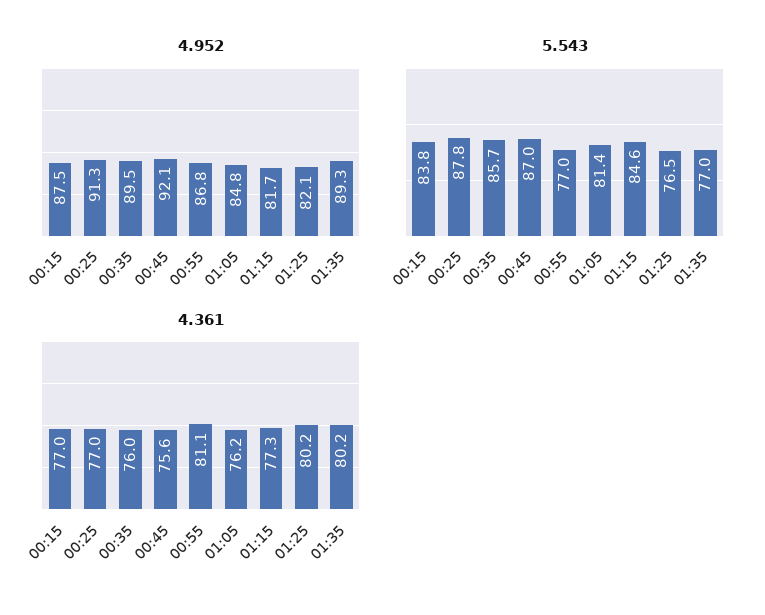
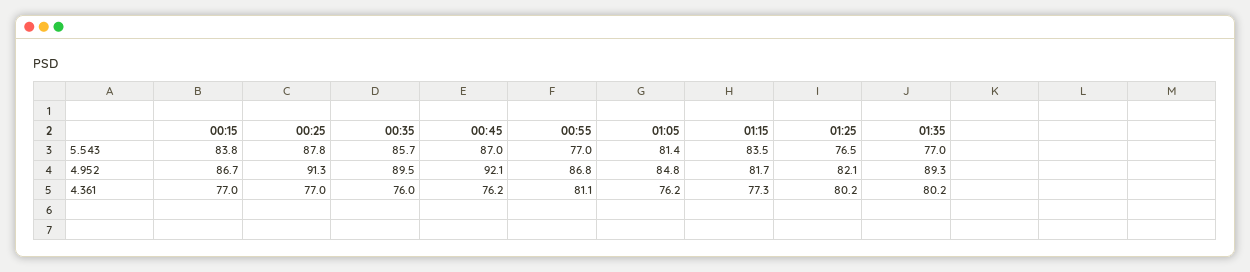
4.952, 00:15: 87.5 -> 86.7
5.543, 01:15: 84.6 -> 83.5
4.361, 00:45: 75.6 -> 76.2

